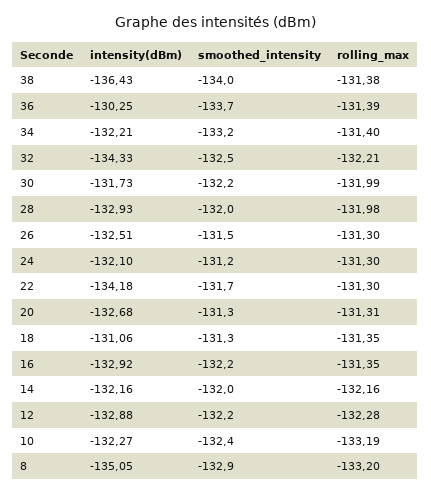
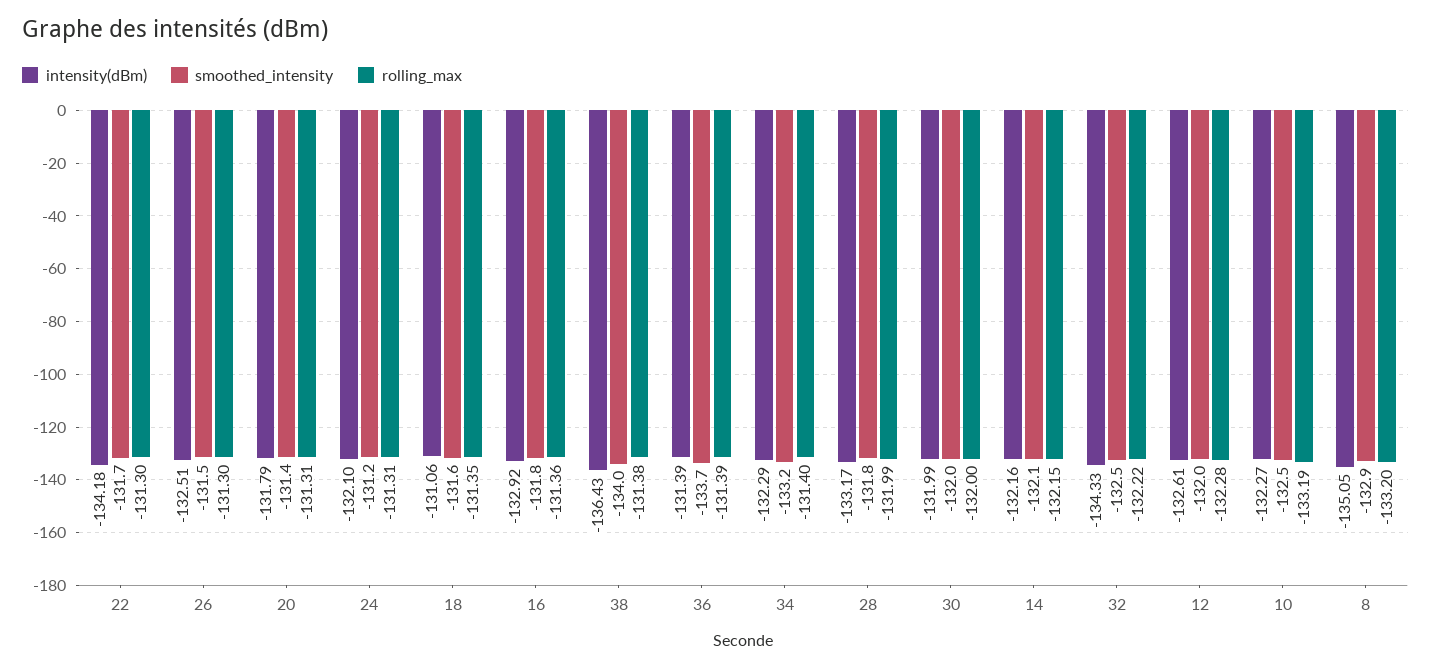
intensity(dBm), 36: -130.25 -> -131.39
intensity(dBm), 34: -132.21 -> -132.29
rolling_max, 32: -132.21 -> -132.22
intensity(dBm), 30: -131.73 -> -131.99
smoothed_intensity, 30: -132.2 -> -132
rolling_max, 30: -131.99 -> -132
intensity(dBm), 28: -132.93 -> -133.17
smoothed_intensity, 28: -132 -> -131.8
rolling_max, 28: -131.98 -> -131.99
rolling_max, 24: -131.3 -> -131.31
intensity(dBm), 20: -132.68 -> -131.79
smoothed_intensity, 20: -131.3 -> -131.4
smoothed_intensity, 18: -131.3 -> -131.6
smoothed_intensity, 16: -132.2 -> -131.8
rolling_max, 16: -131.35 -> -131.36
smoothed_intensity, 14: -132 -> -132.1
rolling_max, 14: -132.16 -> -132.15
intensity(dBm), 12: -132.88 -> -132.61
smoothed_intensity, 12: -132.2 -> -132
smoothed_intensity, 10: -132.4 -> -132.5

